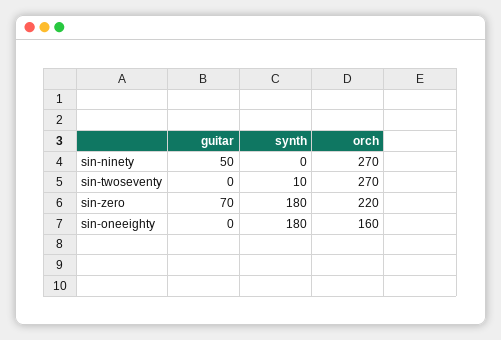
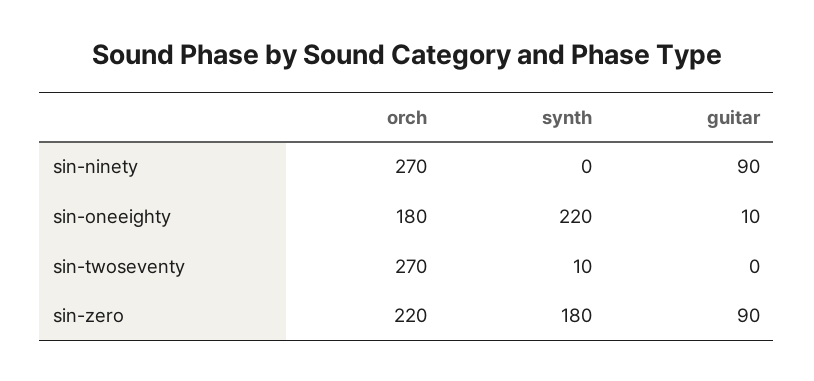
guitar, sin-ninety: 50 -> 90
guitar, sin-zero: 70 -> 90
guitar, sin-oneeighty: 0 -> 10
synth, sin-oneeighty: 180 -> 220
orch, sin-oneeighty: 160 -> 180

